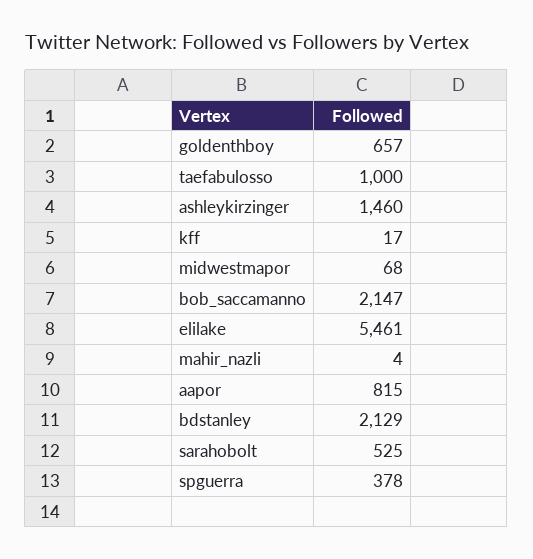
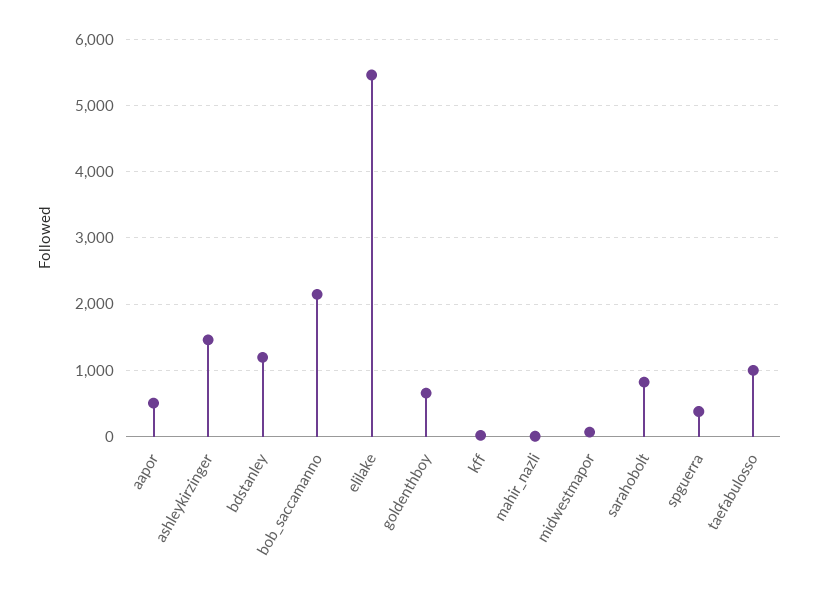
aapor: 815 -> 500
bdstanley: 2129 -> 1200
sarahobolt: 525 -> 800

